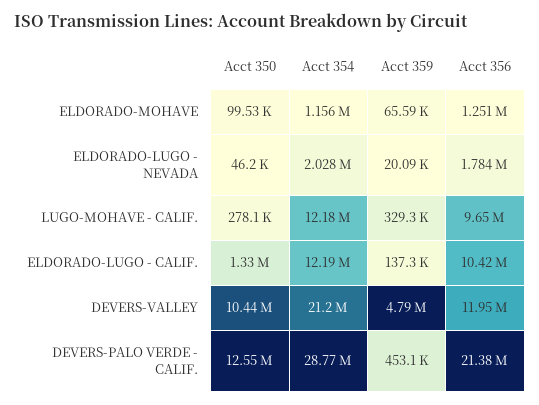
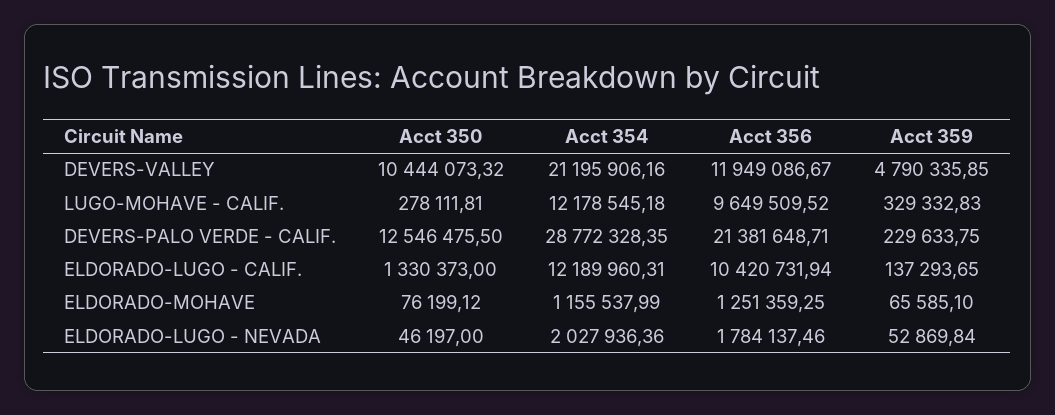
Acct 350, ELDORADO-MOHAVE: 99530 -> 76199.12
Acct 359, ELDORADO-LUGO - NEVADA: 20090 -> 52869.84
Acct 359, DEVERS-PALO VERDE - CALIF.: 453100 -> 229633.75

